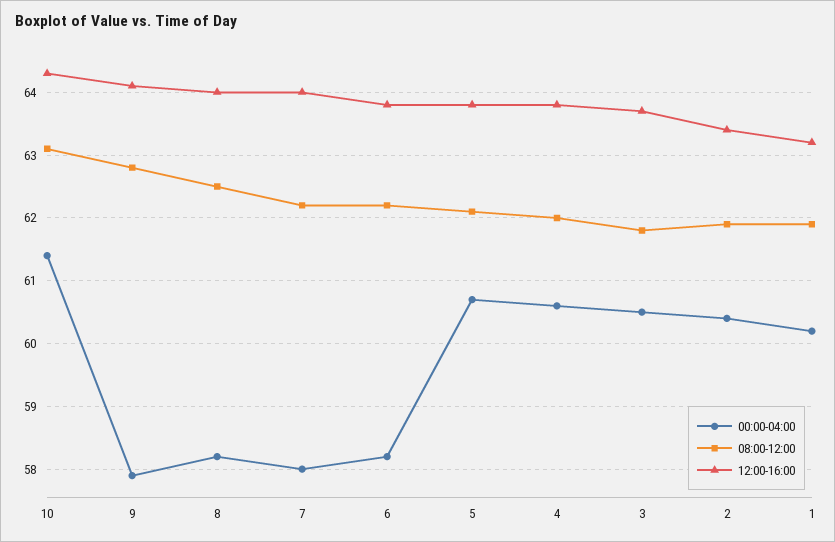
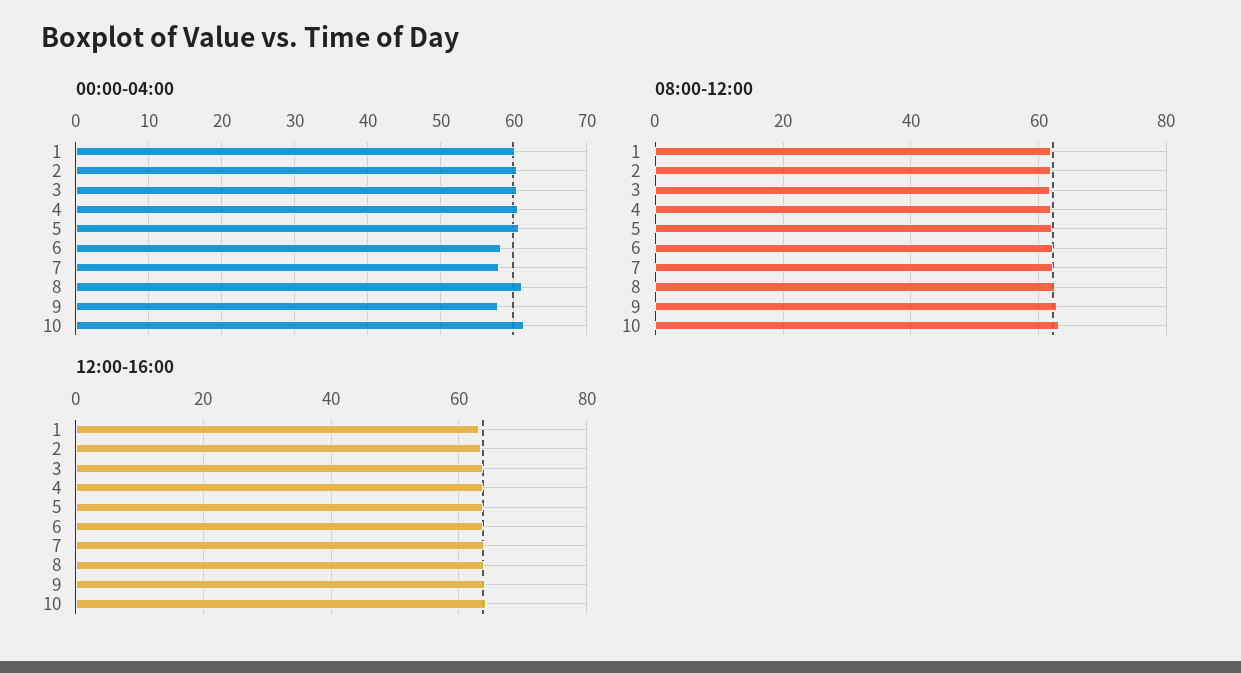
00:00-04:00, 8: 58.2 -> 61

